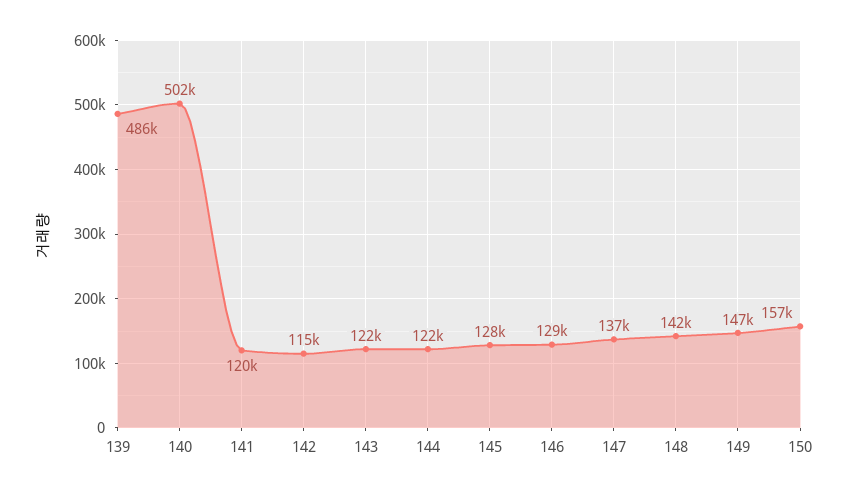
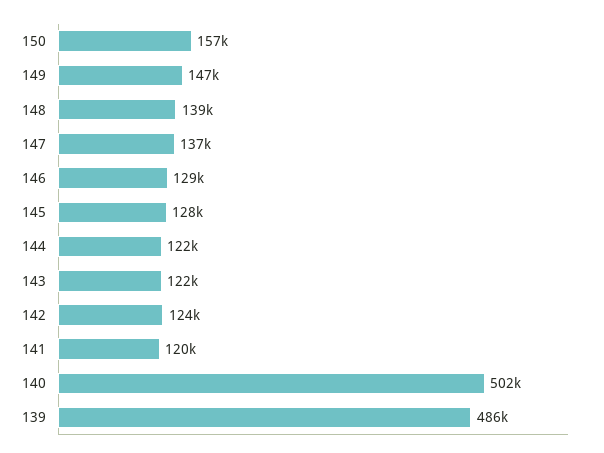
142: 115000 -> 124000
148: 142000 -> 139000

